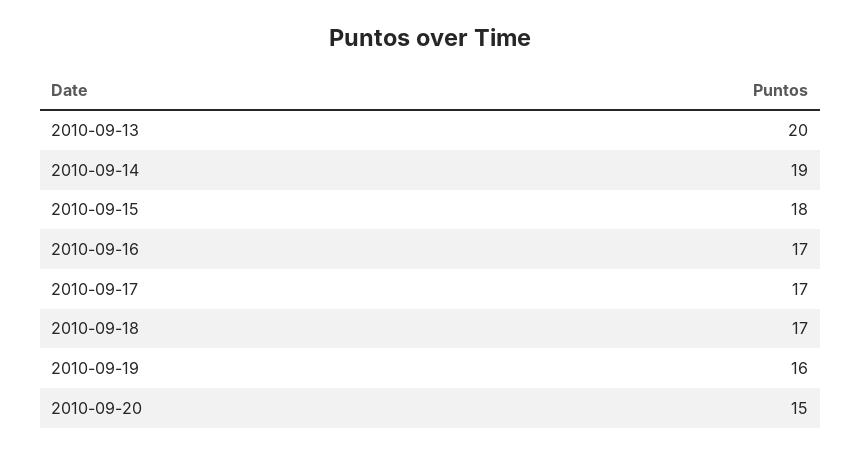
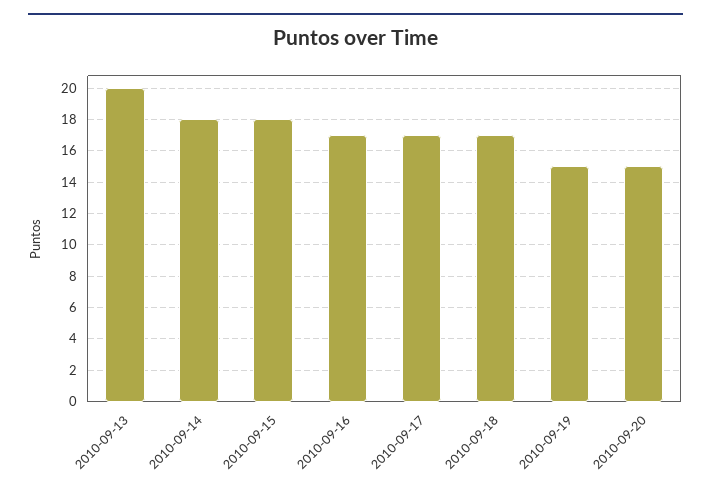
2010-09-14: 19 -> 18
2010-09-19: 16 -> 15

